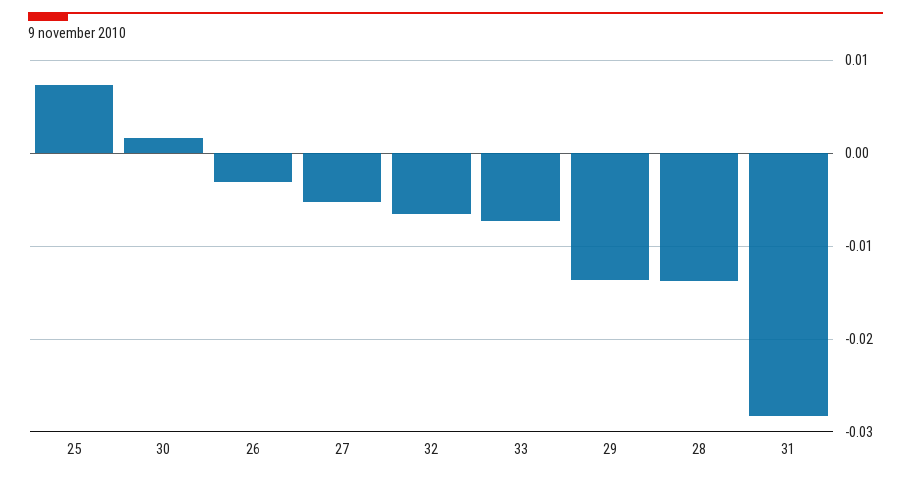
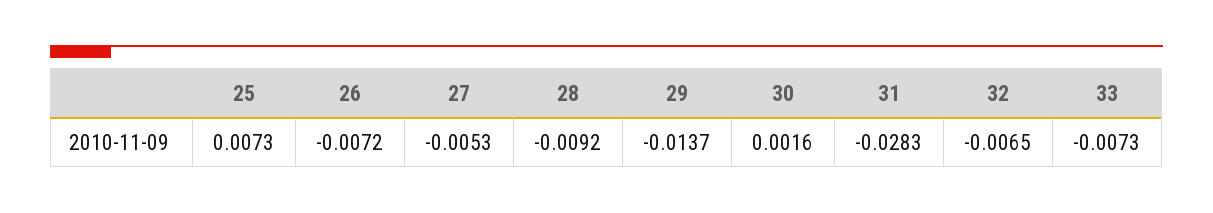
26: -0.003 -> -0.0072
28: -0.014 -> -0.0092

